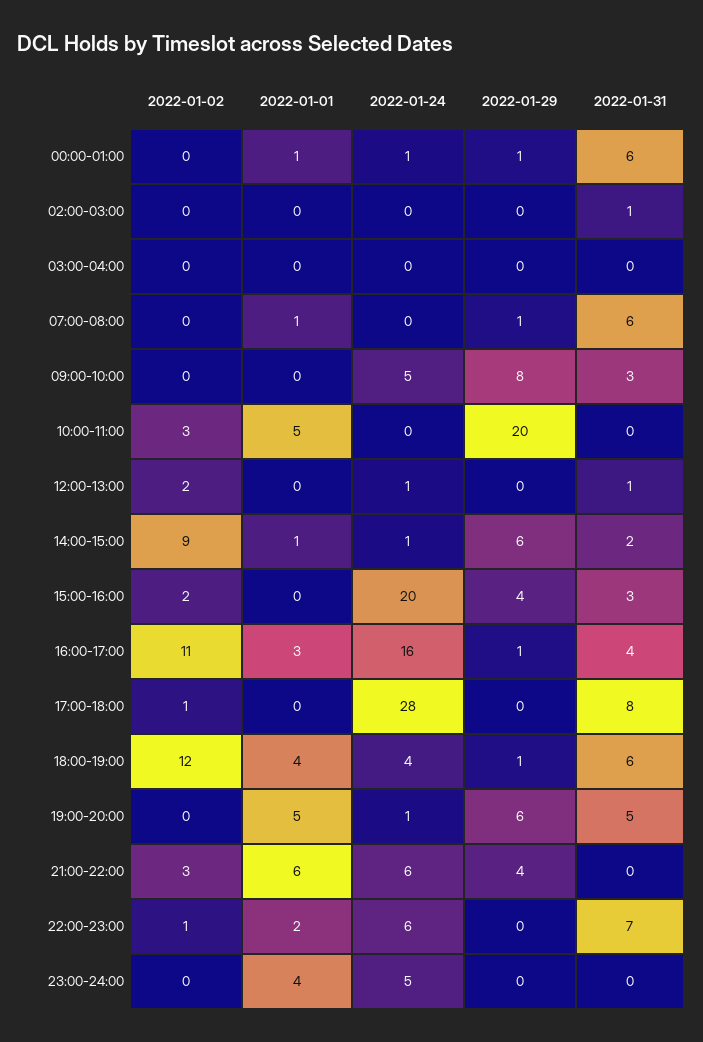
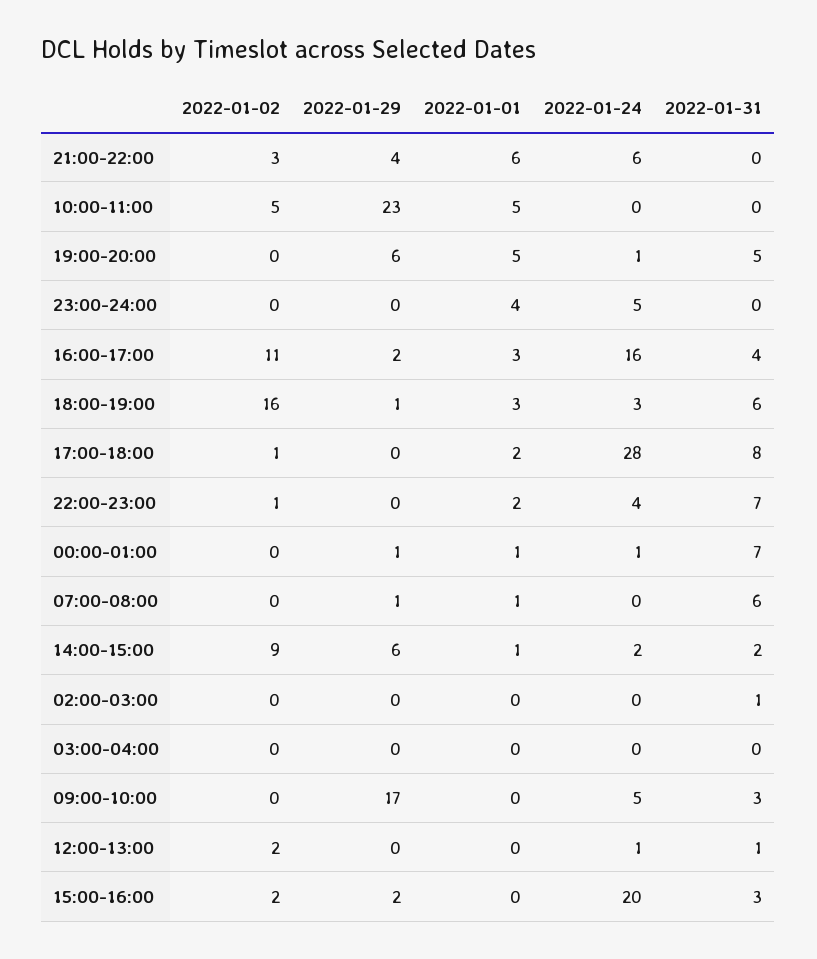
2022-01-31, 00:00-01:00: 6 -> 7
2022-01-29, 09:00-10:00: 8 -> 17
2022-01-02, 10:00-11:00: 3 -> 5
2022-01-29, 10:00-11:00: 20 -> 23
2022-01-24, 14:00-15:00: 1 -> 2
2022-01-29, 15:00-16:00: 4 -> 2
2022-01-29, 16:00-17:00: 1 -> 2
2022-01-01, 17:00-18:00: 0 -> 2
2022-01-02, 18:00-19:00: 12 -> 16
2022-01-01, 18:00-19:00: 4 -> 3
2022-01-24, 18:00-19:00: 4 -> 3
2022-01-24, 22:00-23:00: 6 -> 4

